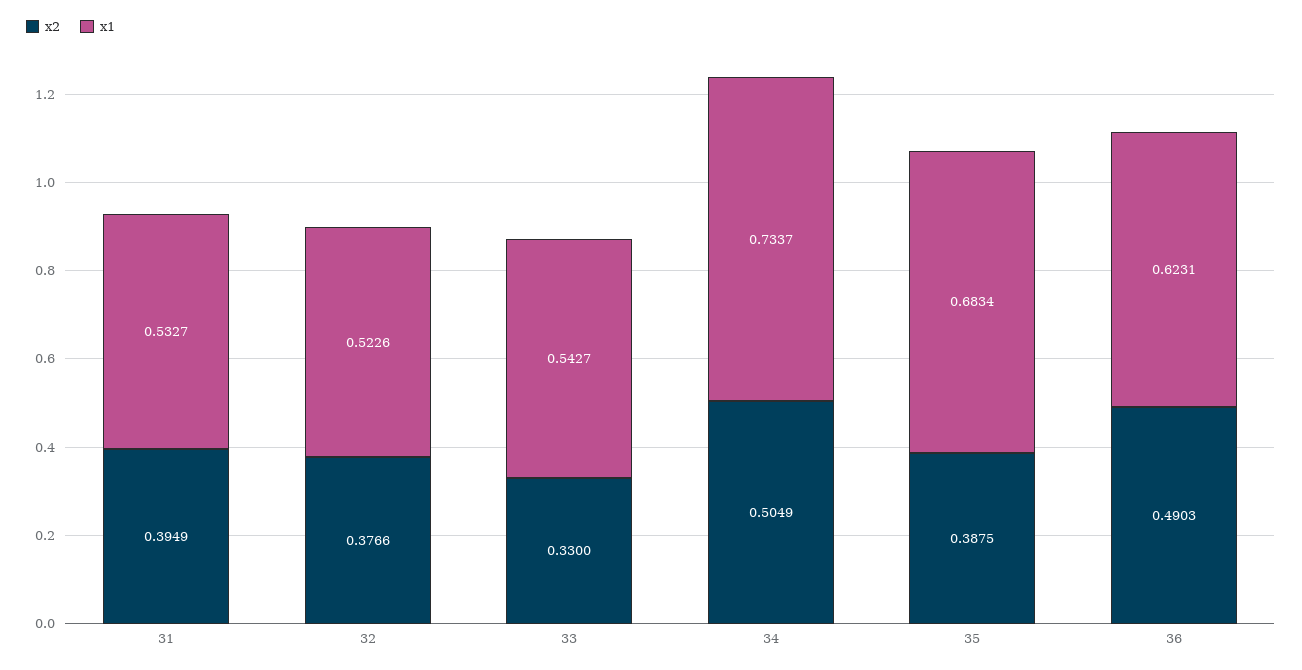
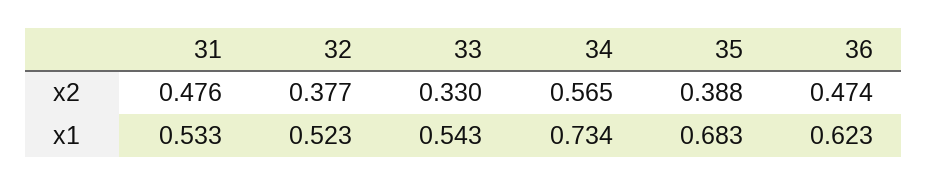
x2, 31: 0.3949 -> 0.476
x2, 34: 0.5049 -> 0.565
x2, 36: 0.4903 -> 0.474

